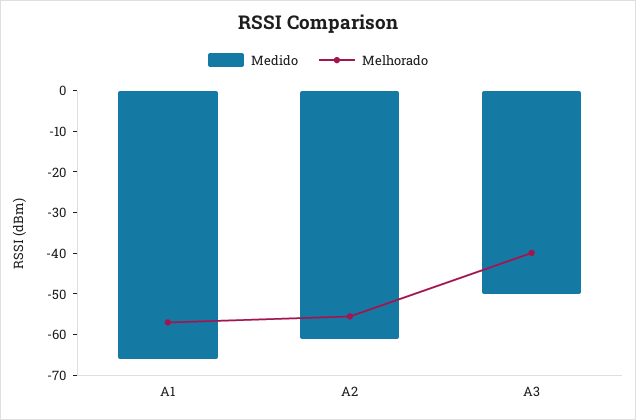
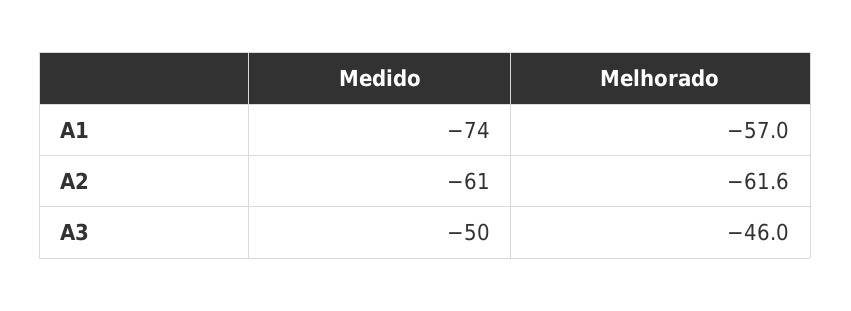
Medido, A1: -66 -> -74
Melhorado, A2: -56 -> -61.6
Melhorado, A3: -40 -> -46

